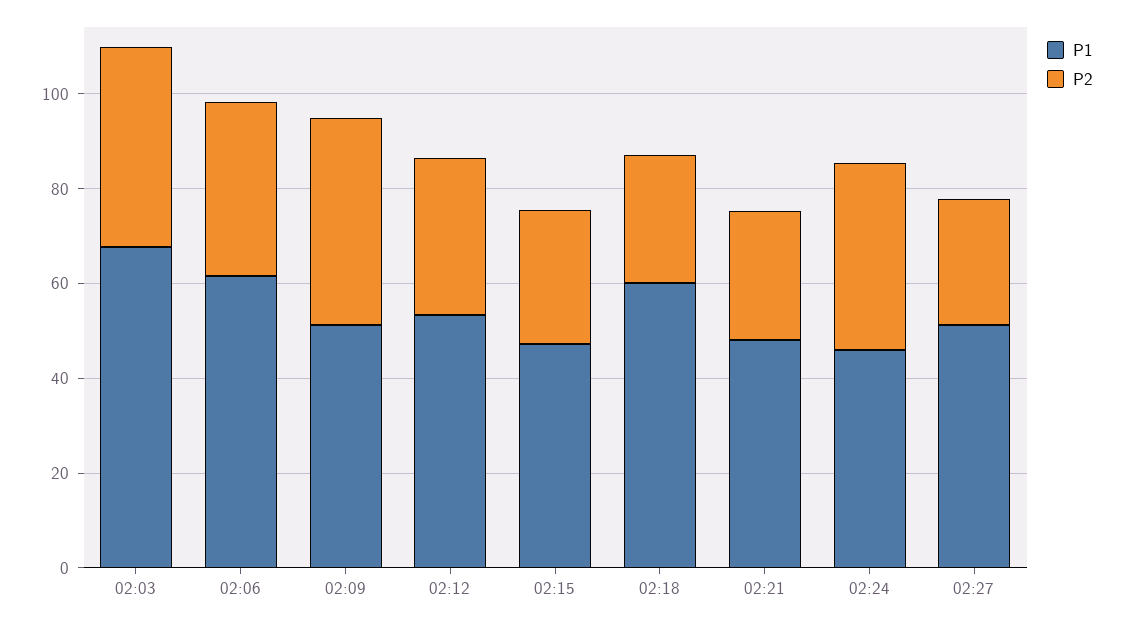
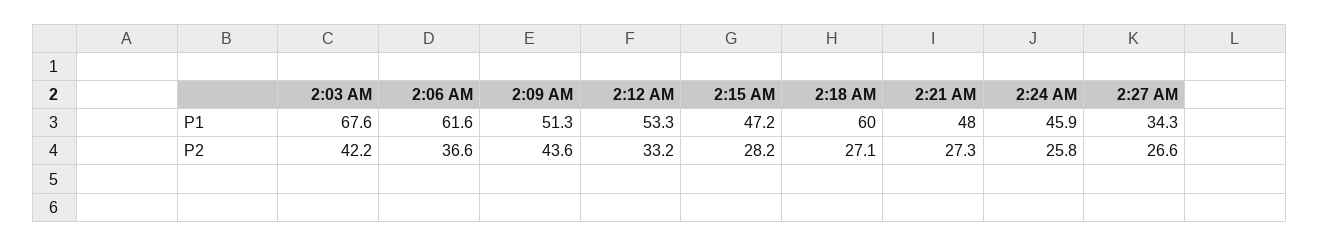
P2, 02:24: 40 -> 25.8
P1, 02:27: 50 -> 34.3

